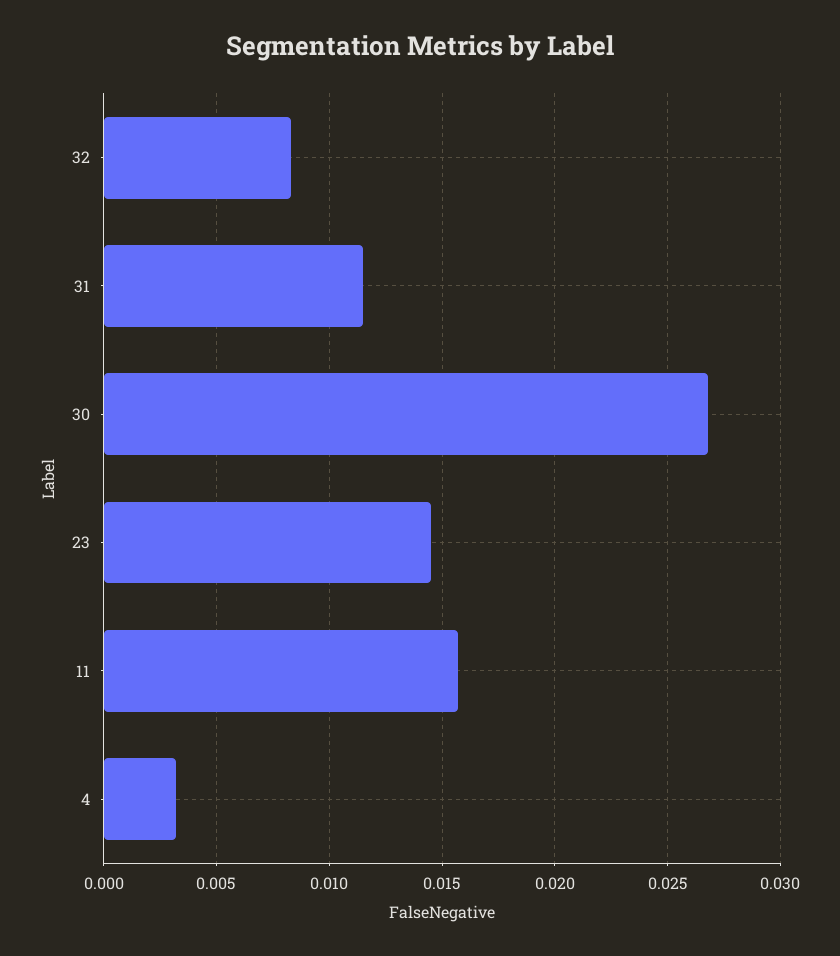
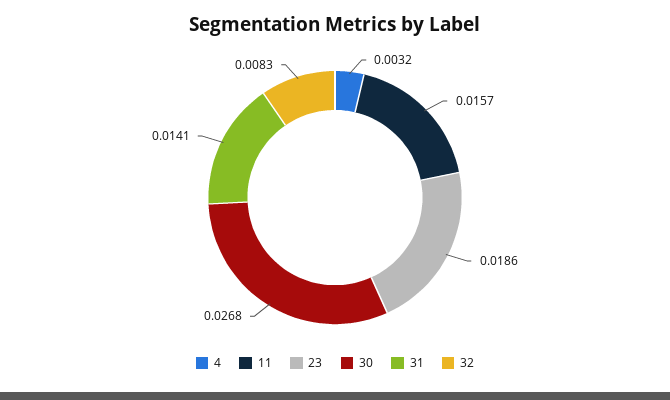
31: 0.0115 -> 0.0141
23: 0.0145 -> 0.0186

